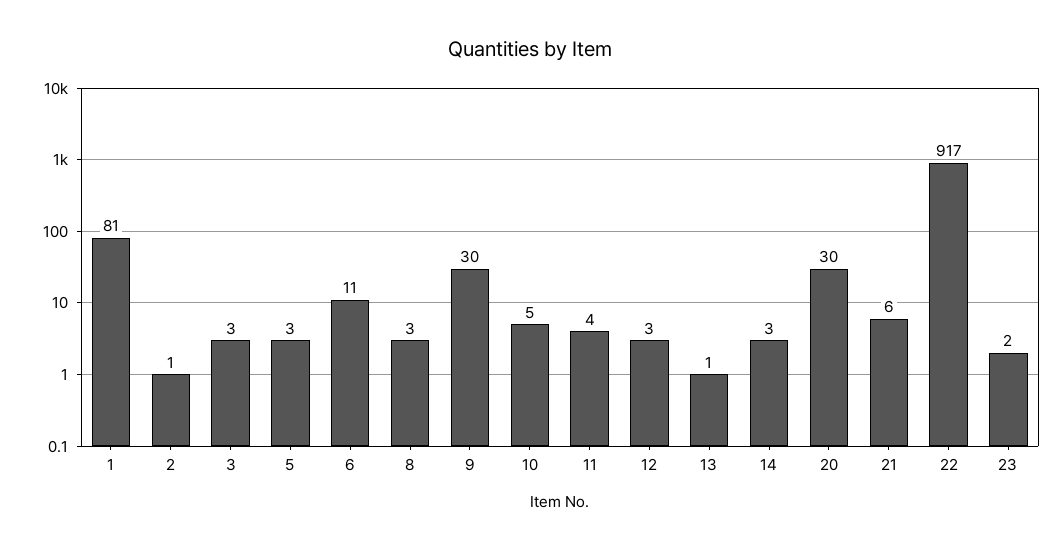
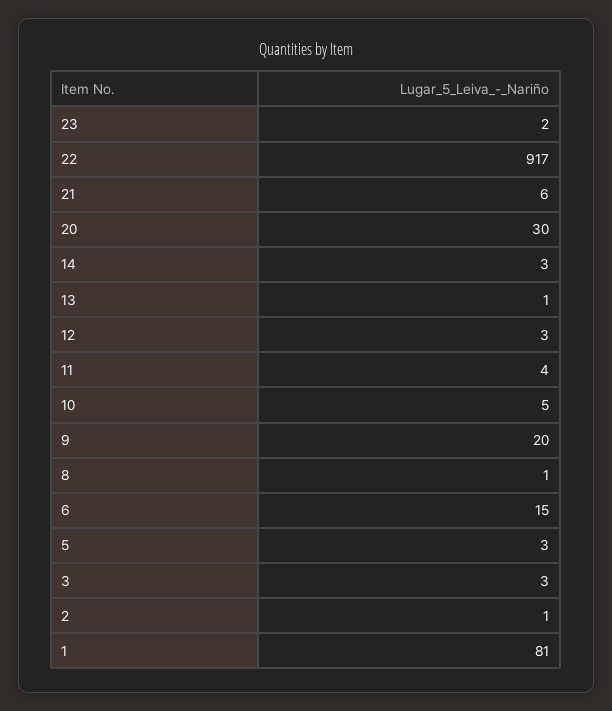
6: 11 -> 15
8: 3 -> 1
9: 30 -> 20

